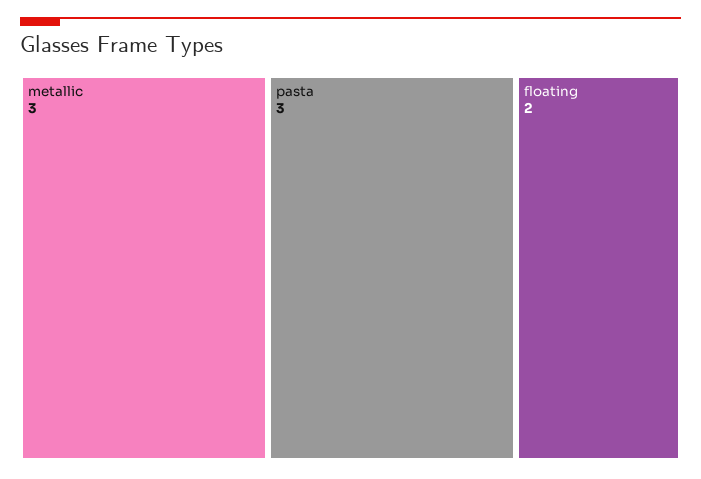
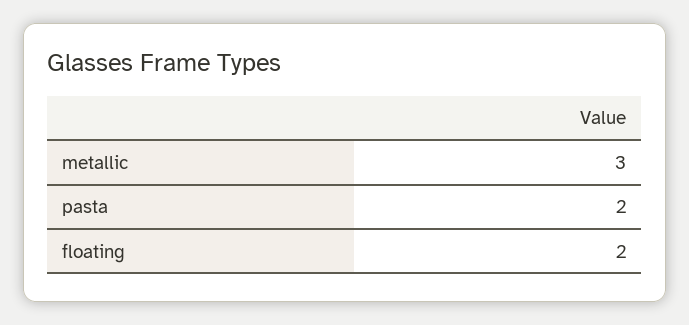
pasta: 3 -> 2

